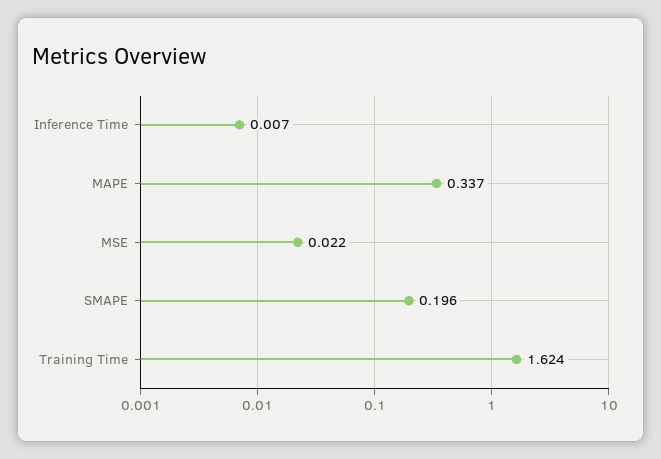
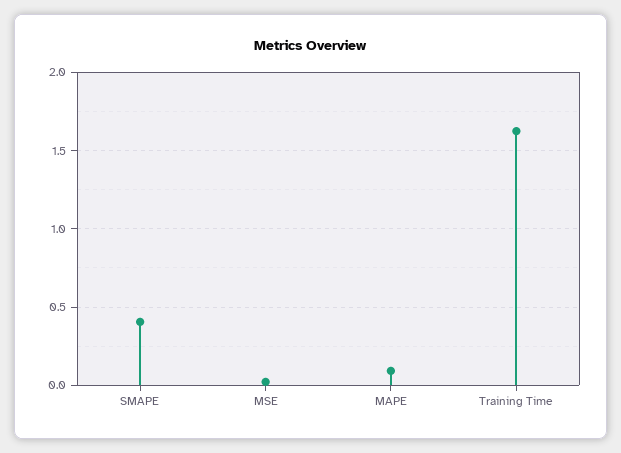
Inference Time: 0.007 -> none
MAPE: 0.337 -> 0.1
SMAPE: 0.196 -> 0.4

